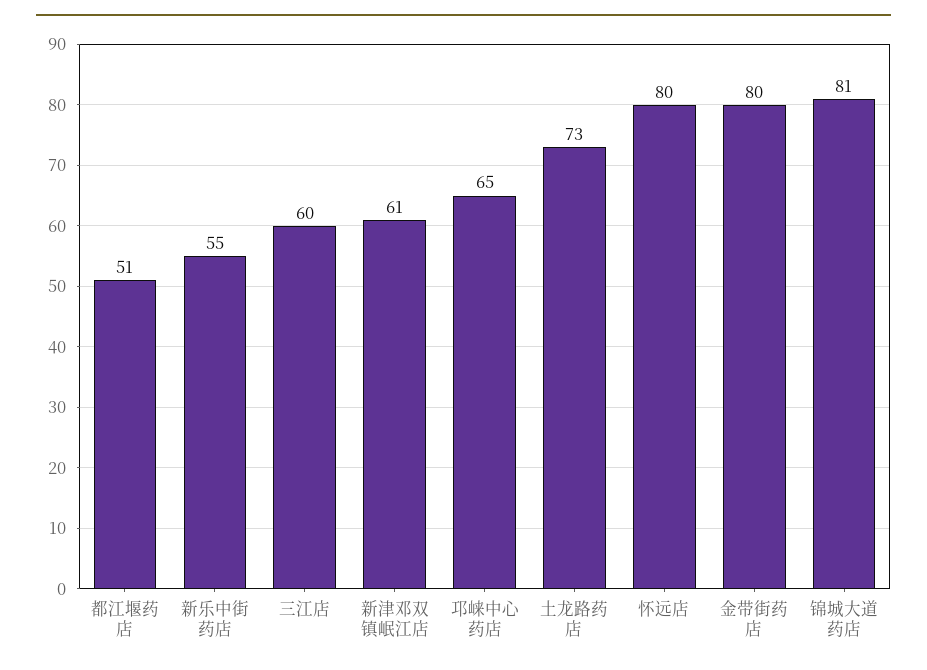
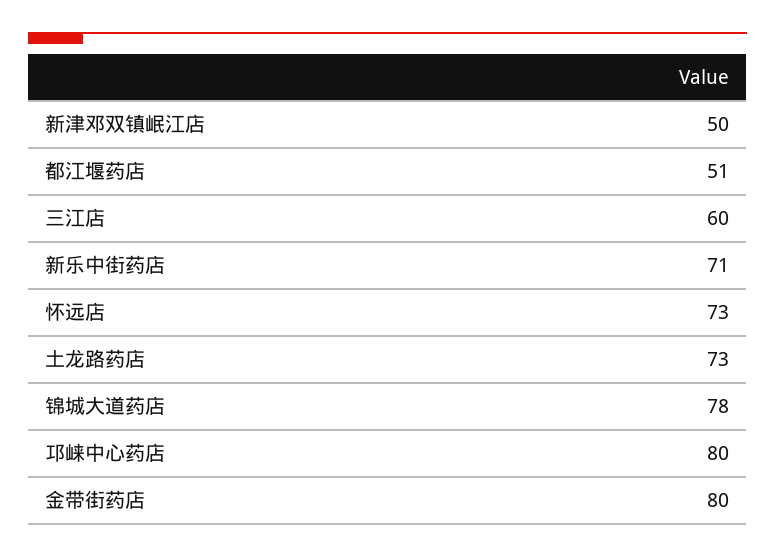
新乐中街药店: 55 -> 71
新津邓双镇岷江店: 61 -> 50
邛崃中心药店: 65 -> 80
怀远店: 80 -> 73
锦城大道药店: 81 -> 78

